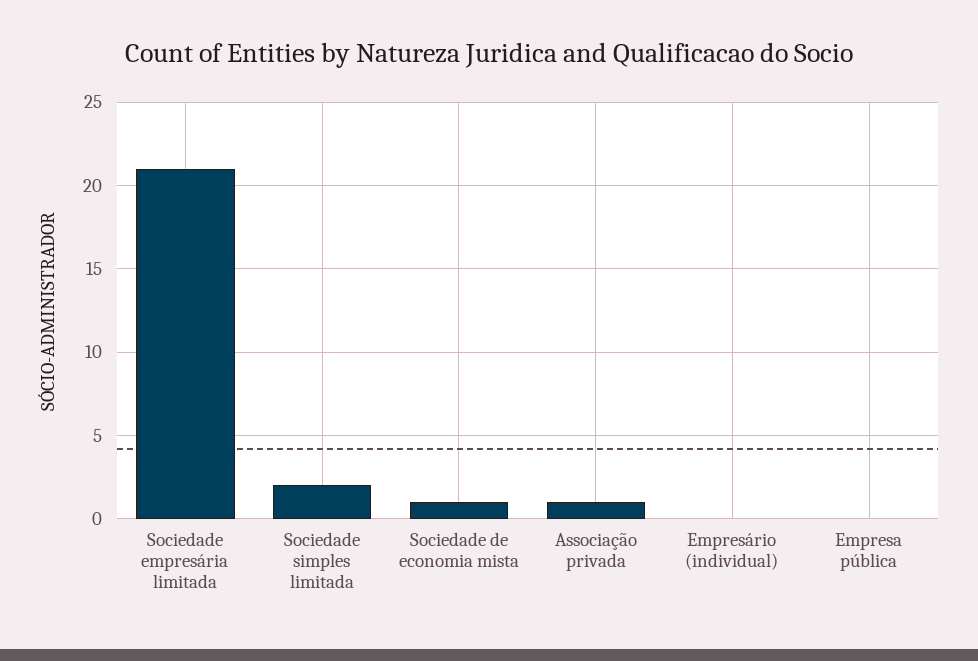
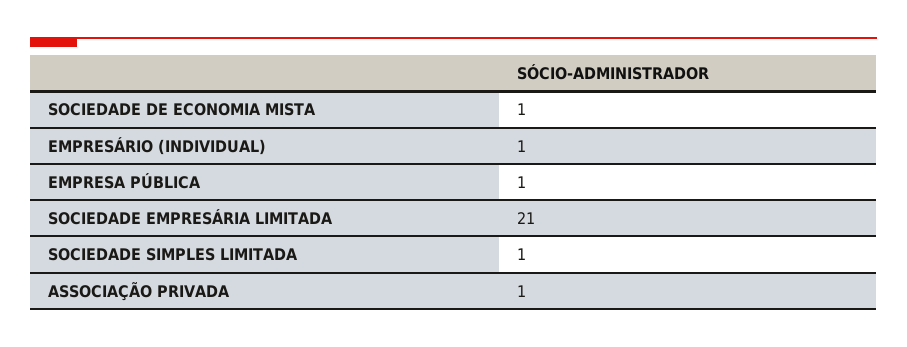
Sociedade simples limitada: 2 -> 1
Empresário (individual): 0 -> 1
Empresa pública: 0 -> 1

